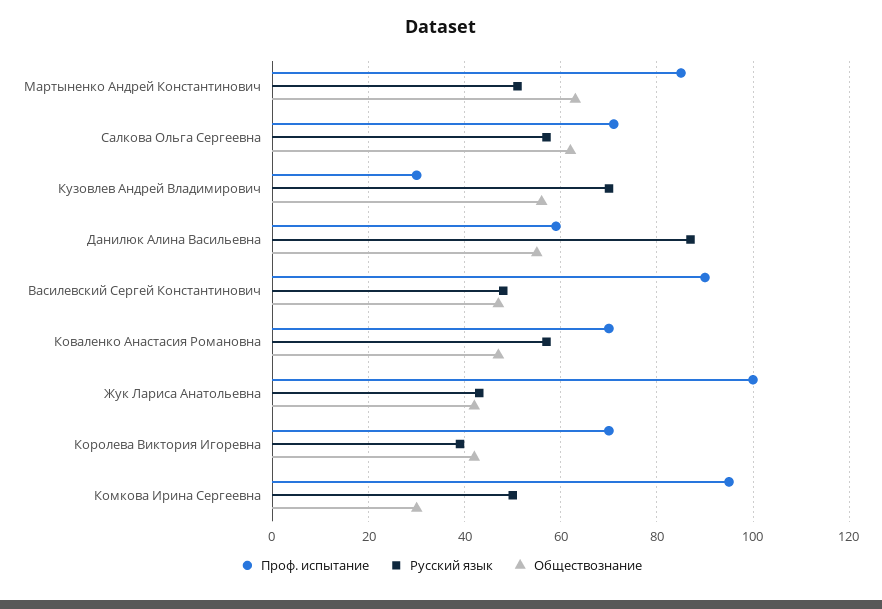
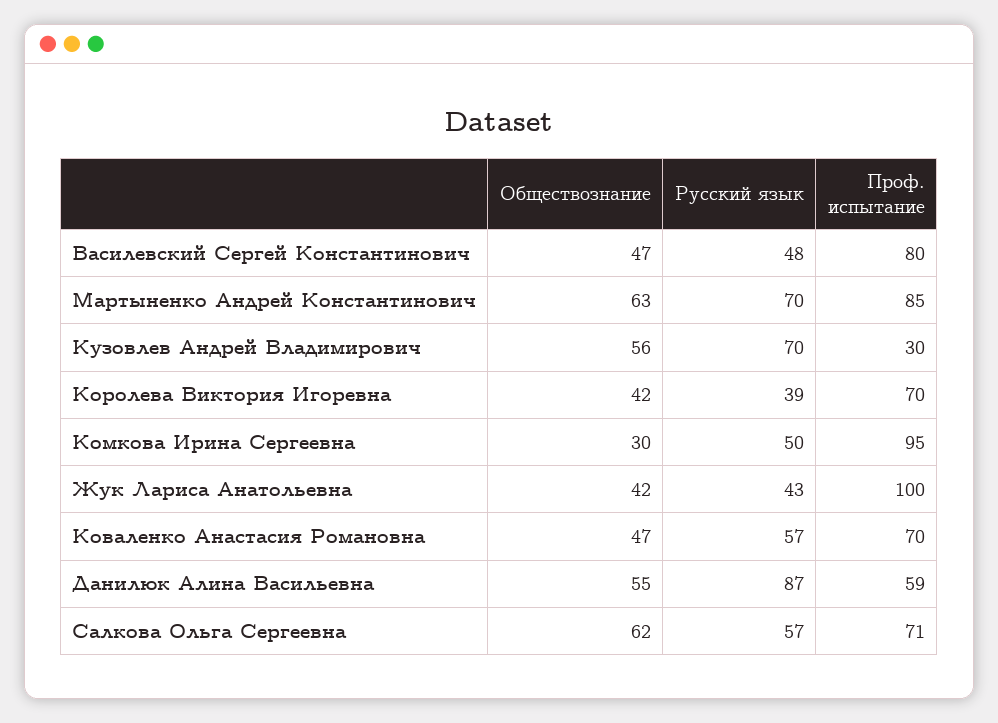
Русский язык, Мартыненко Андрей Константинович: 50 -> 70
Проф. испытание, Василевский Сергей Константинович: 90 -> 80

